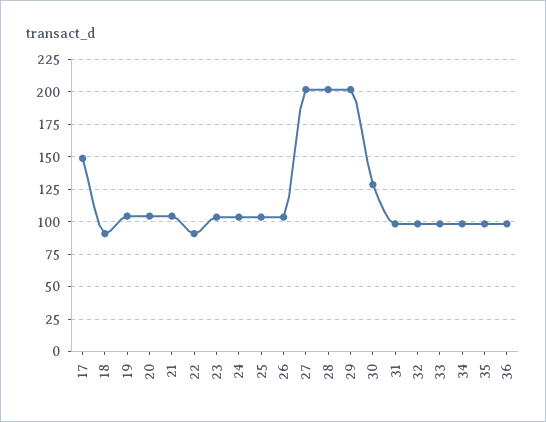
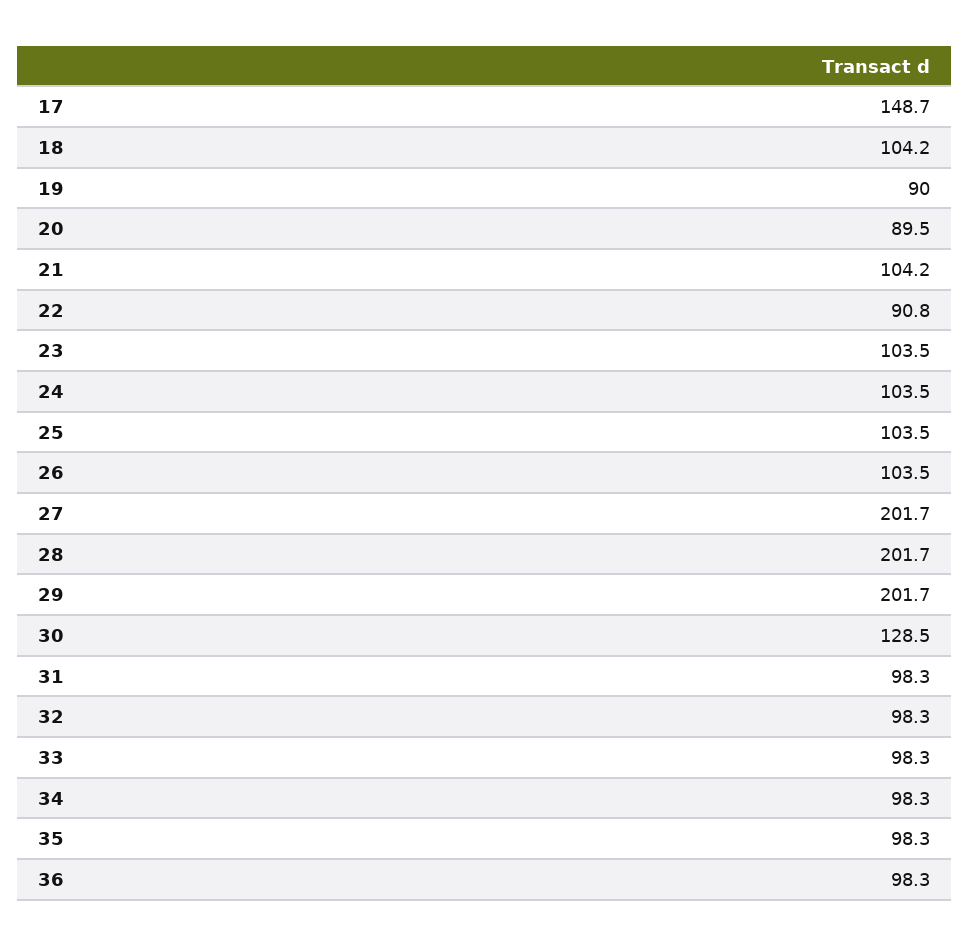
18: 90 -> 104.2
19: 105 -> 90
20: 105 -> 89.5

